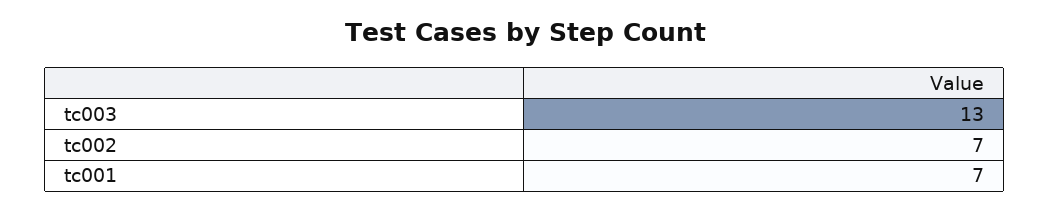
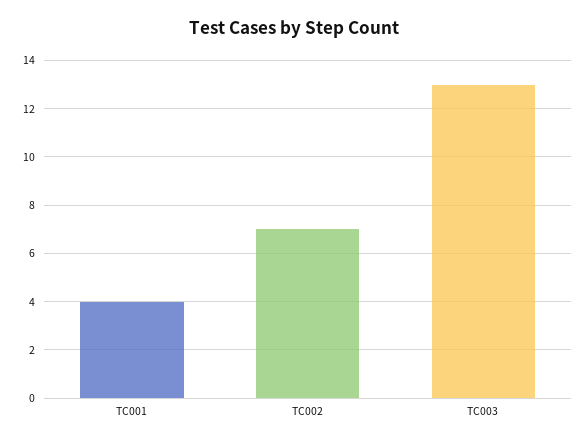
tc001: 7 -> 4

